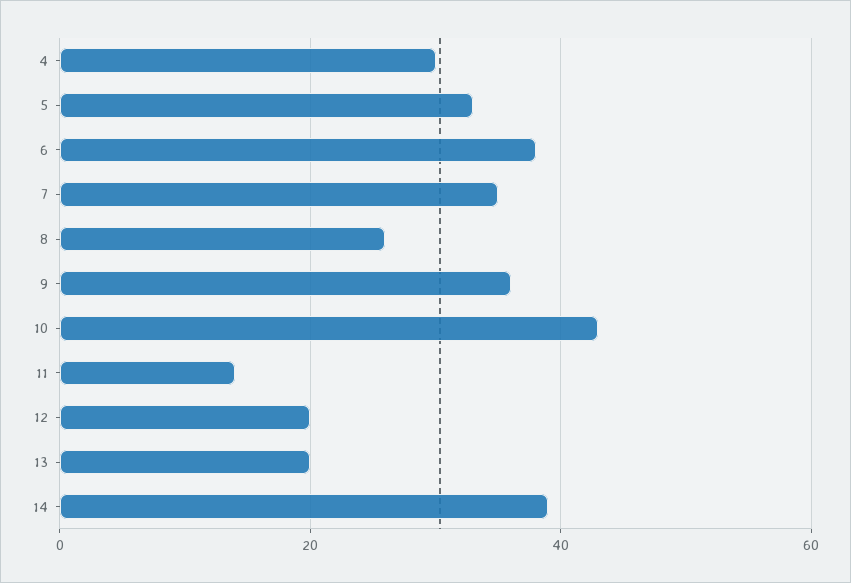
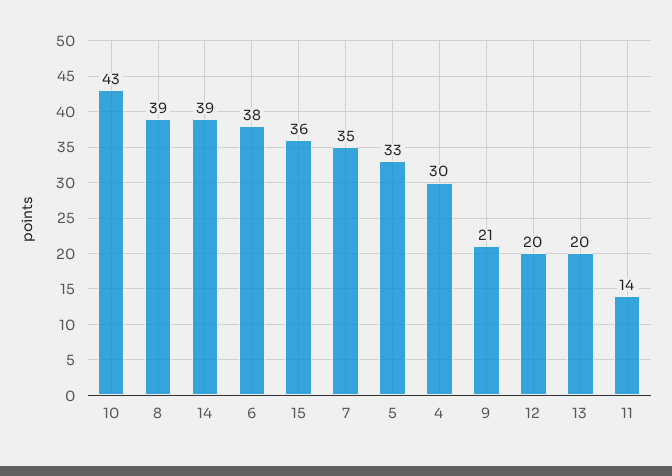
8: 25 -> 39
9: 35 -> 21
15: none -> 36

